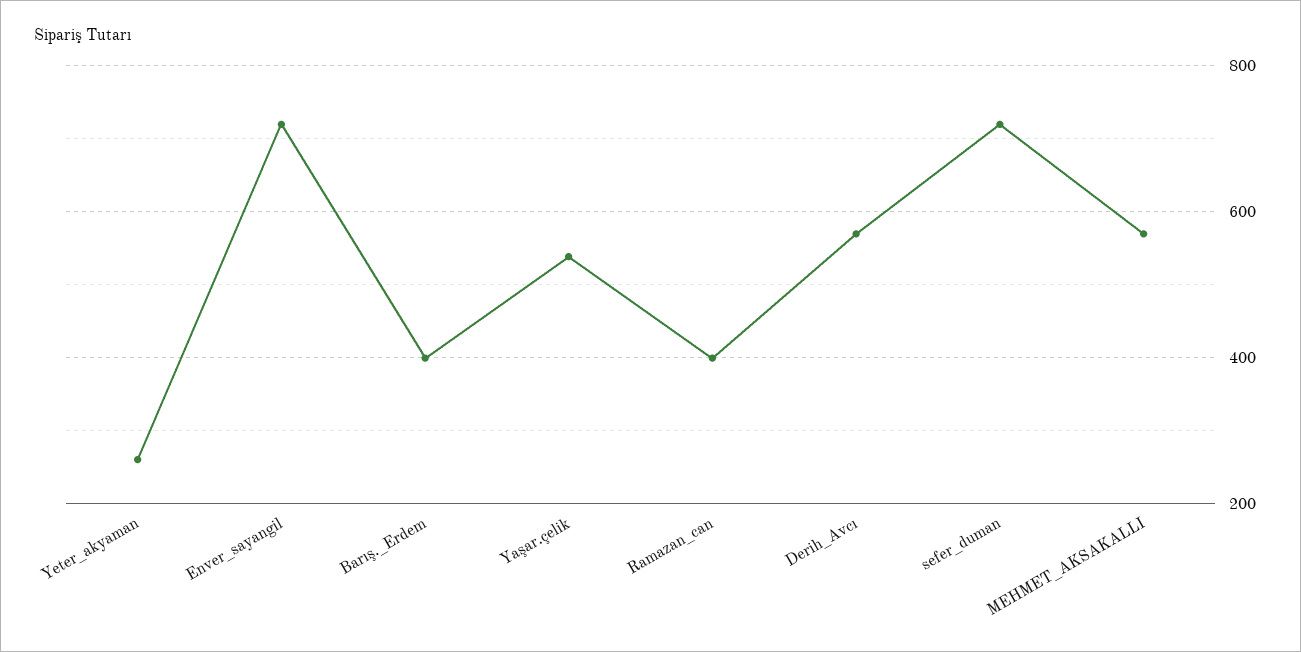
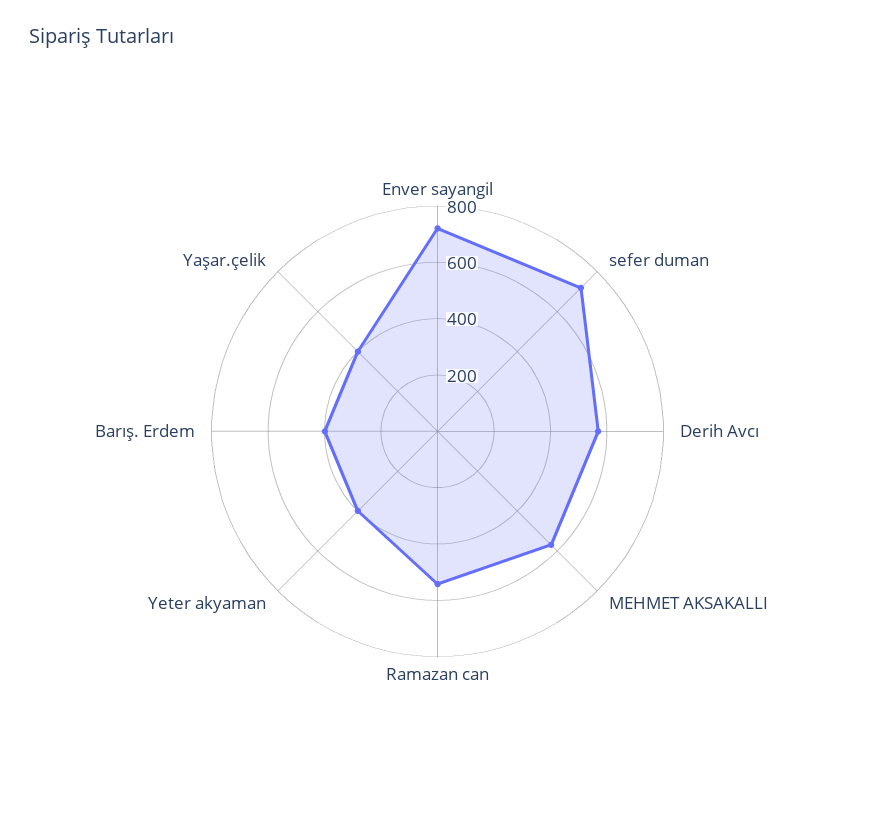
Yeter_akyaman: 260 -> 400
Yaşar.çelik: 540 -> 400
Ramazan_can: 400 -> 550

